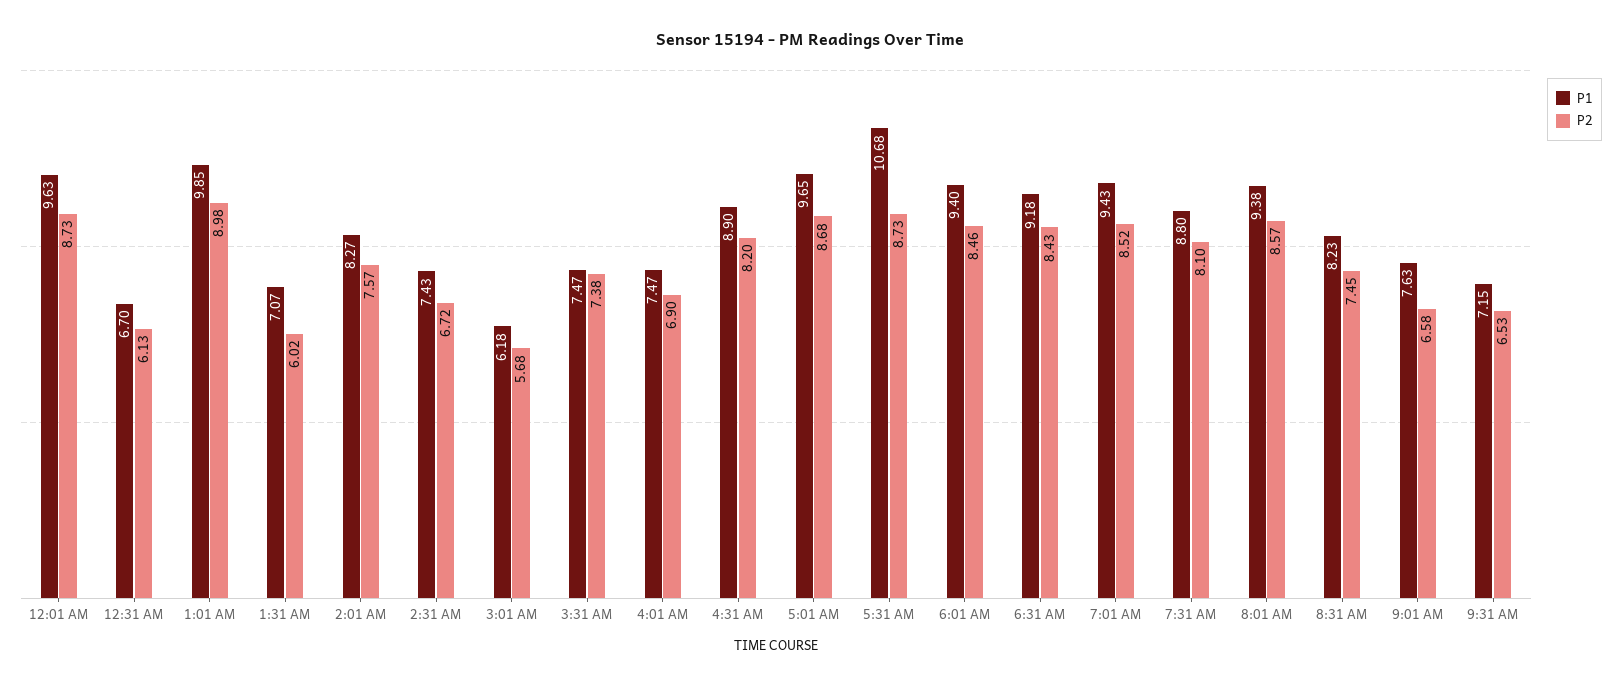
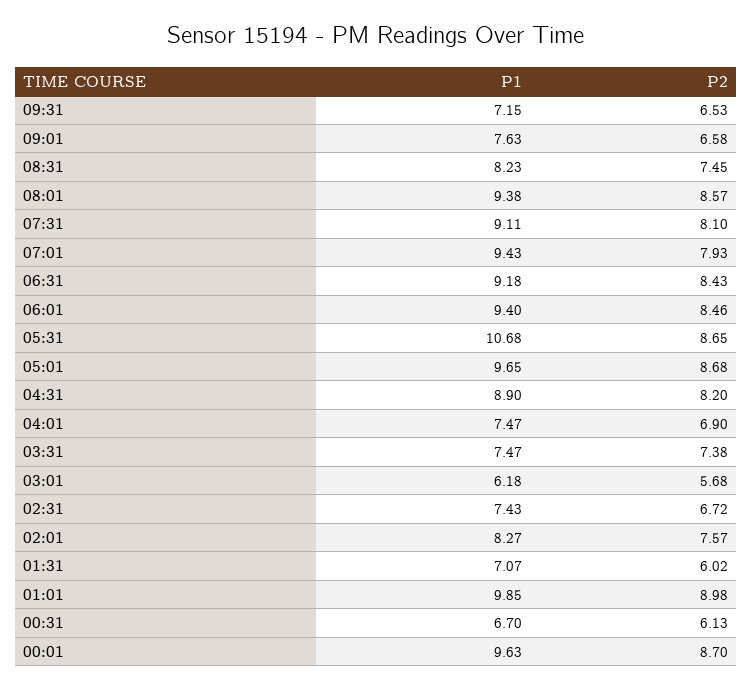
P2, 12:01 AM: 8.73 -> 8.7
P2, 5:31 AM: 8.73 -> 8.65
P2, 7:01 AM: 8.52 -> 7.93
P1, 7:31 AM: 8.8 -> 9.11

